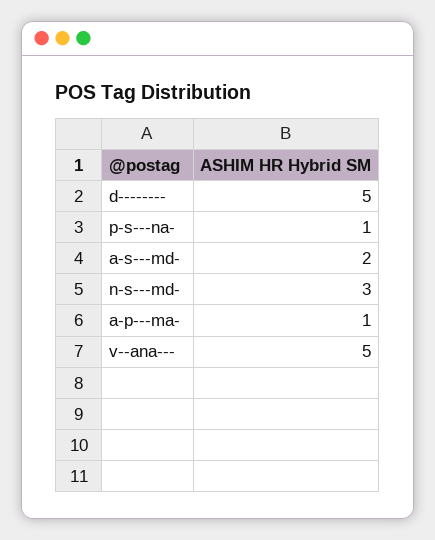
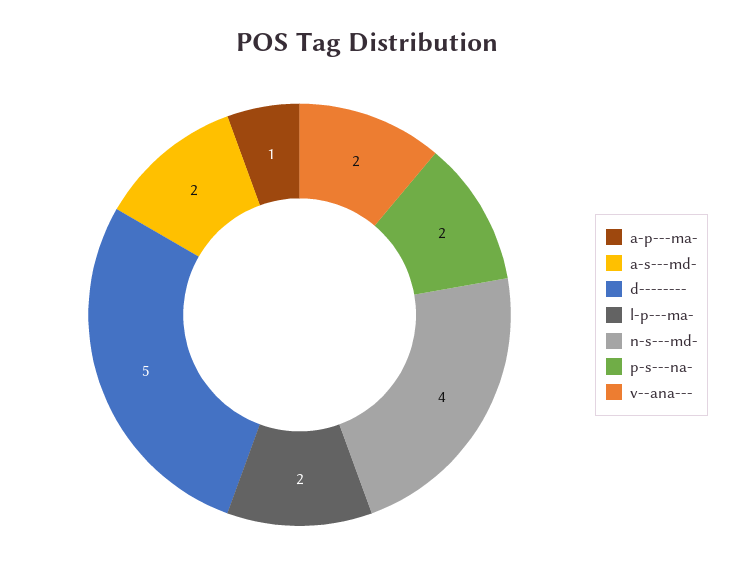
p-s---na-: 1 -> 2
n-s---md-: 3 -> 4
v--ana---: 5 -> 2
l-p---ma-: none -> 2

